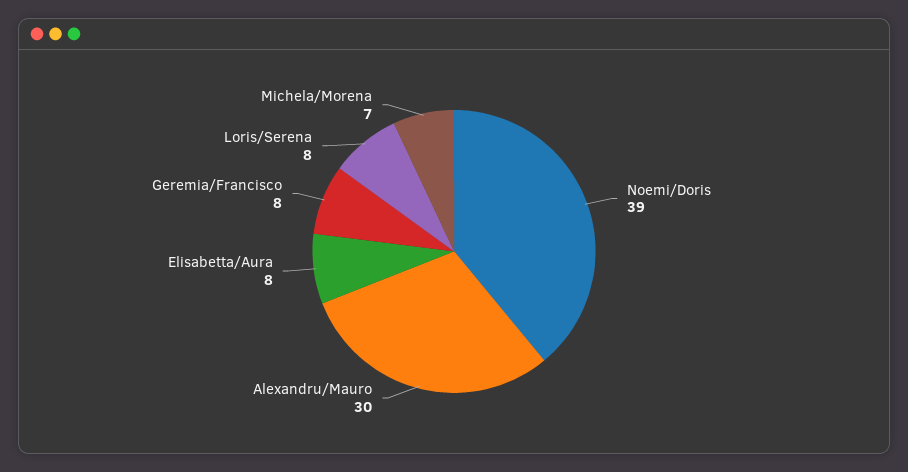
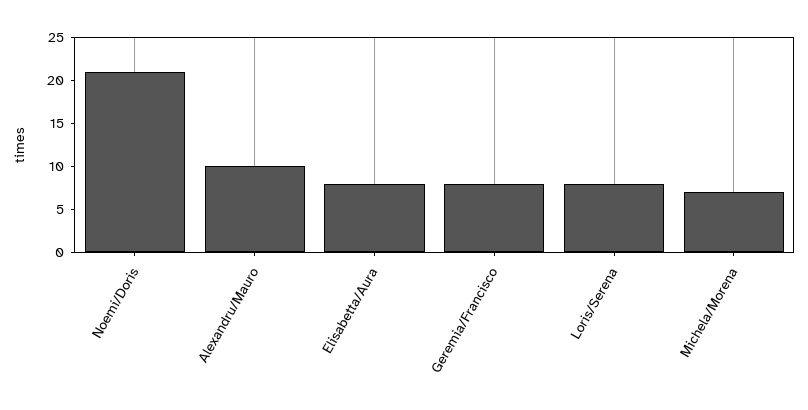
Noemi/Doris: 39 -> 21
Alexandru/Mauro: 30 -> 10

